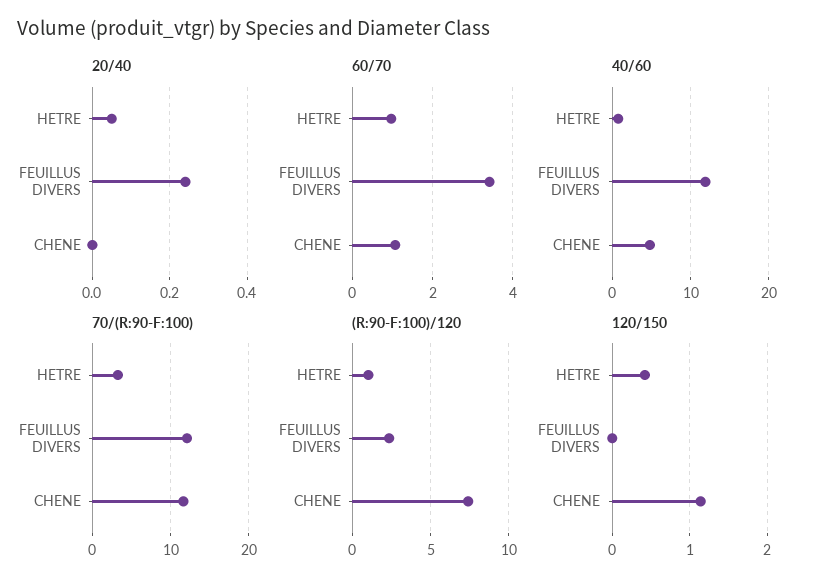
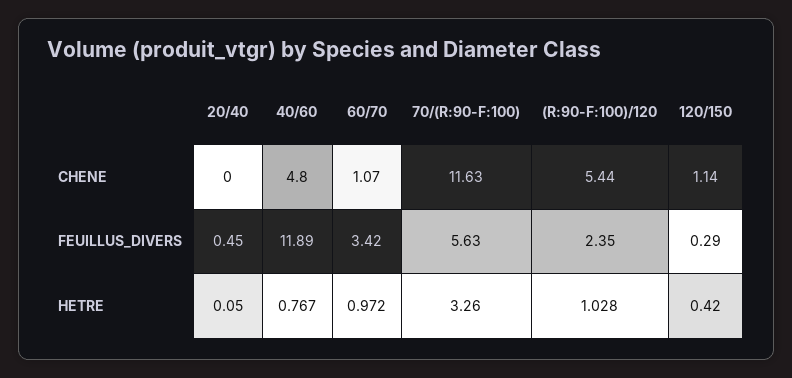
20/40, FEUILLUS DIVERS: 0.25 -> 0.45
70/(R:90-F:100), FEUILLUS DIVERS: 12 -> 5.63
(R:90-F:100)/120, CHENE: 7.5 -> 5.44
120/150, FEUILLUS DIVERS: 0 -> 0.29

